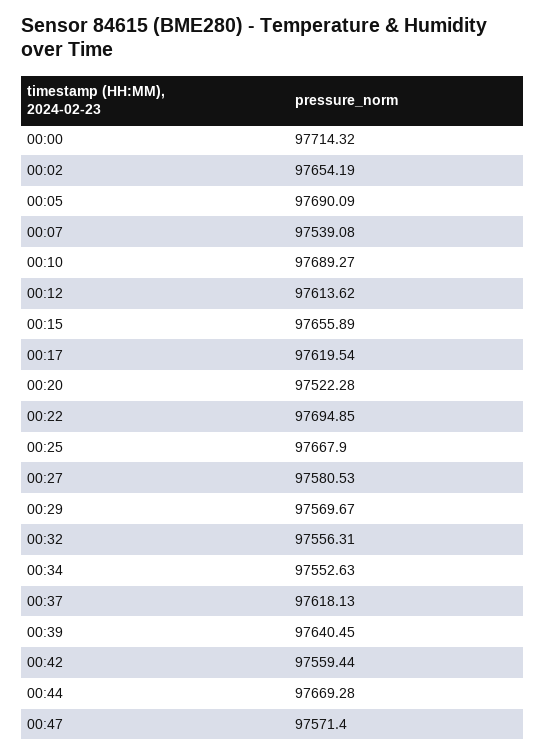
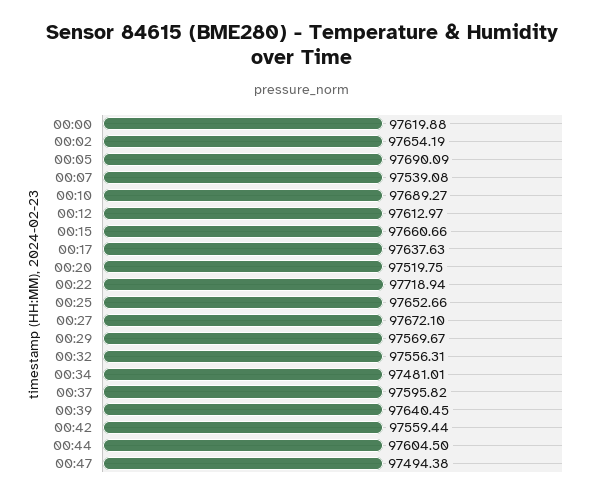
00:00: 97714.32 -> 97619.88
00:12: 97613.62 -> 97612.97
00:15: 97655.89 -> 97660.66
00:17: 97619.54 -> 97637.63
00:20: 97522.28 -> 97519.75
00:22: 97694.85 -> 97718.94
00:25: 97667.9 -> 97652.66
00:27: 97580.53 -> 97672.1
00:34: 97552.63 -> 97481.01
00:37: 97618.13 -> 97595.82
00:44: 97669.28 -> 97604.5
00:47: 97571.4 -> 97494.38

